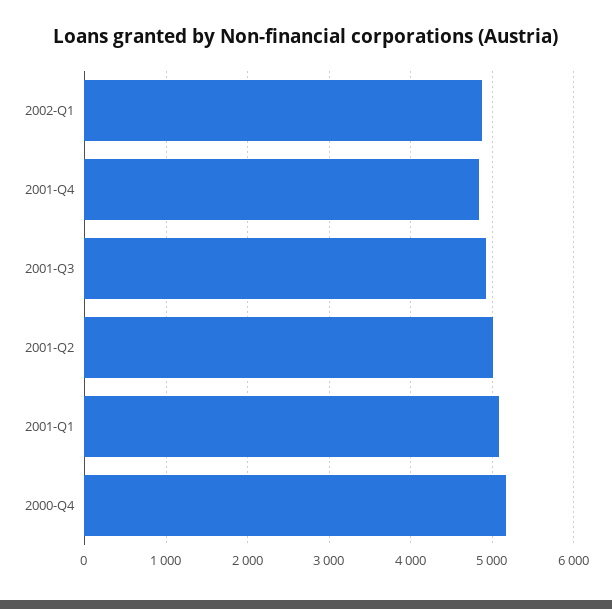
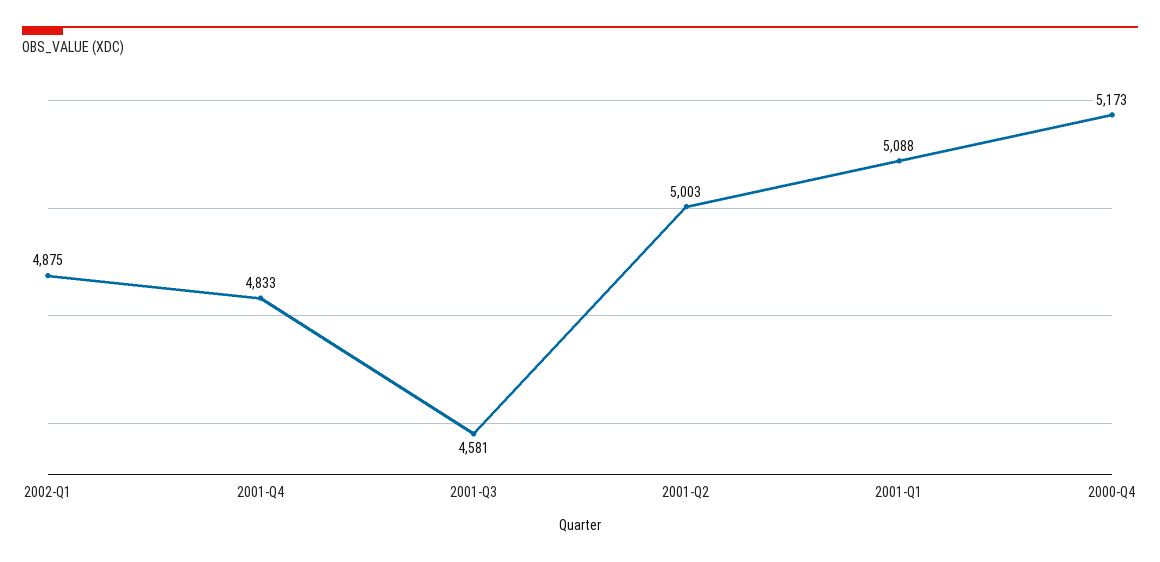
2001-Q3: 4900 -> 4581

